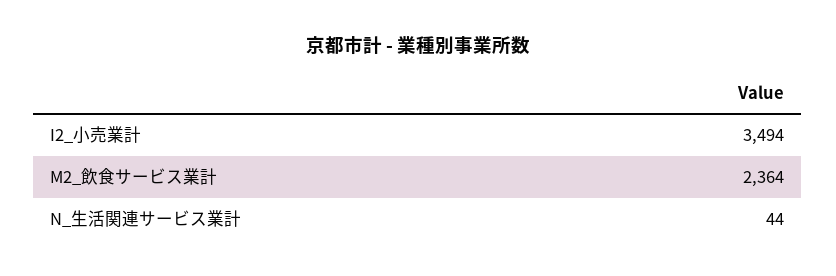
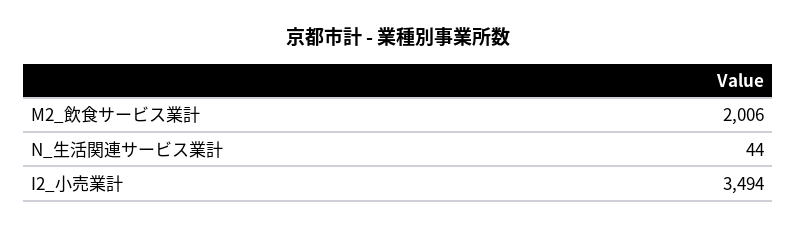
M2_飲食サービス業計: 2364 -> 2006

